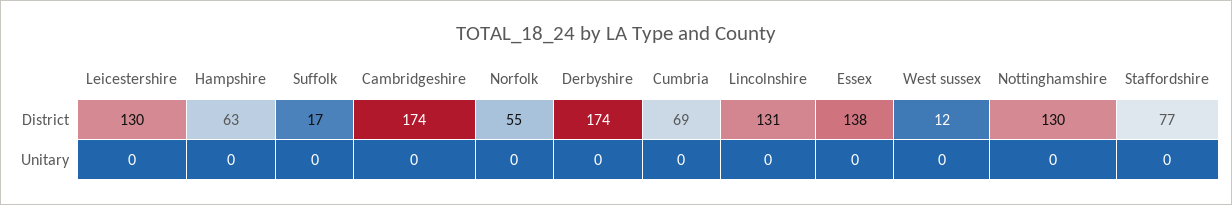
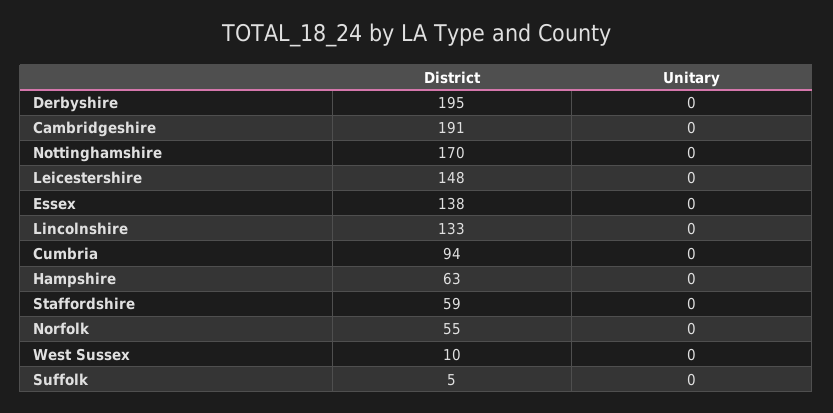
Leicestershire, District: 130 -> 148
Suffolk, District: 17 -> 5
Cambridgeshire, District: 174 -> 191
Derbyshire, District: 174 -> 195
Cumbria, District: 69 -> 94
Lincolnshire, District: 131 -> 133
West sussex, District: 12 -> 10
Nottinghamshire, District: 130 -> 170
Staffordshire, District: 77 -> 59

